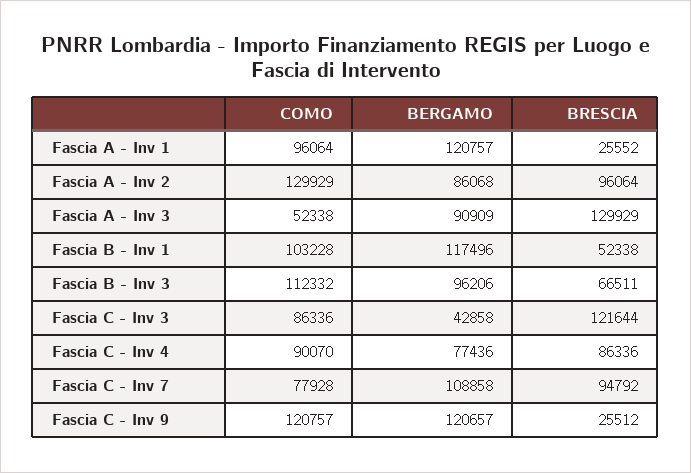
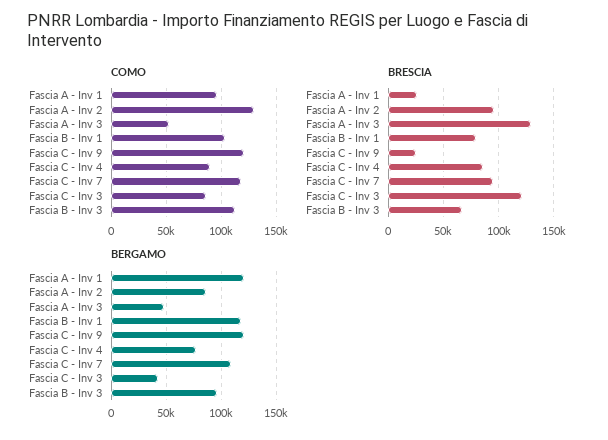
BERGAMO, Fascia A - Inv 3: 90909 -> 50000
BRESCIA, Fascia B - Inv 1: 52338 -> 80000
COMO, Fascia C - Inv 7: 77928 -> 120000

